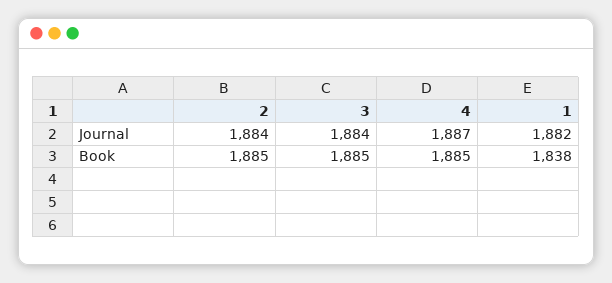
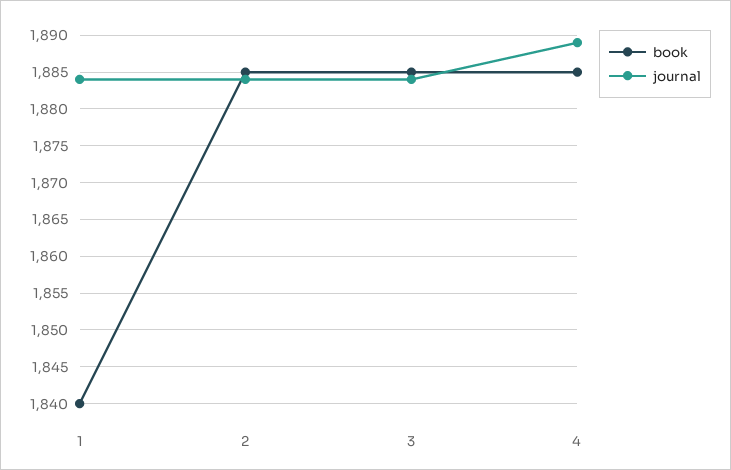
Journal, 4: 1887 -> 1889
Journal, 1: 1882 -> 1884
Book, 1: 1838 -> 1840

